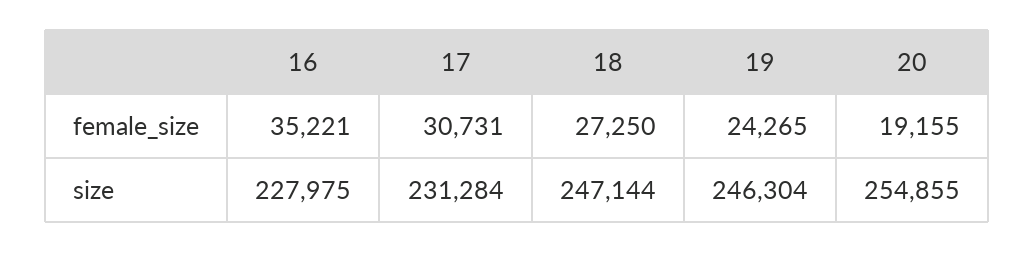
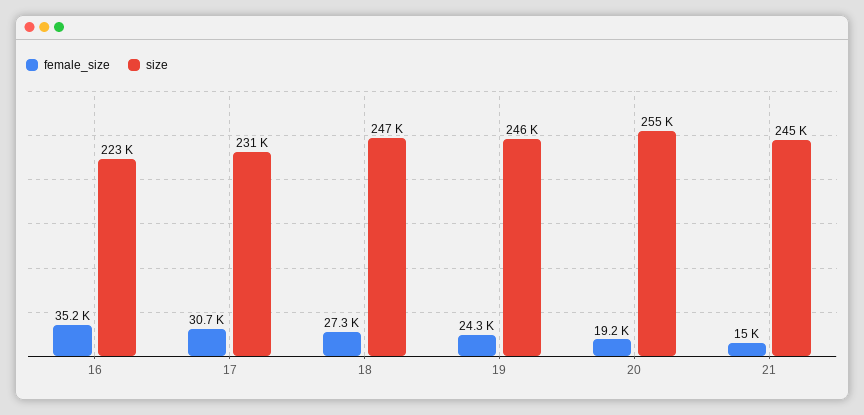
size, 16: 227975 -> 223000
female_size, 21: none -> 15000
size, 21: none -> 245000

